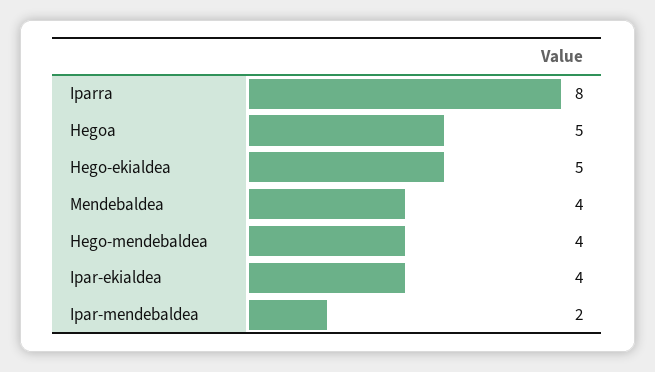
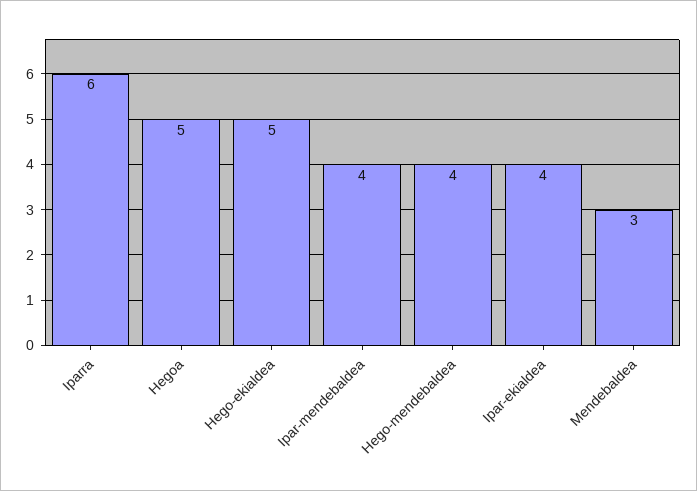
Iparra: 8 -> 6
Mendebaldea: 4 -> 3
Ipar-mendebaldea: 2 -> 4

